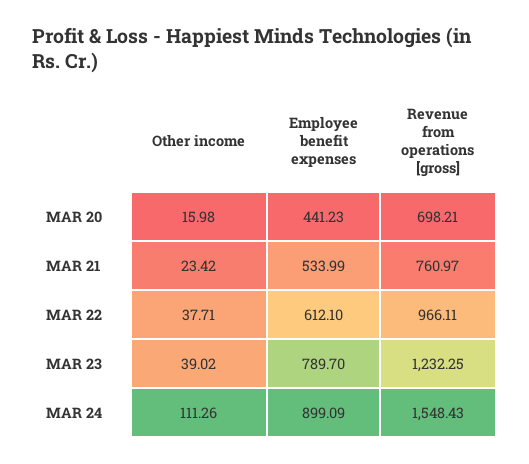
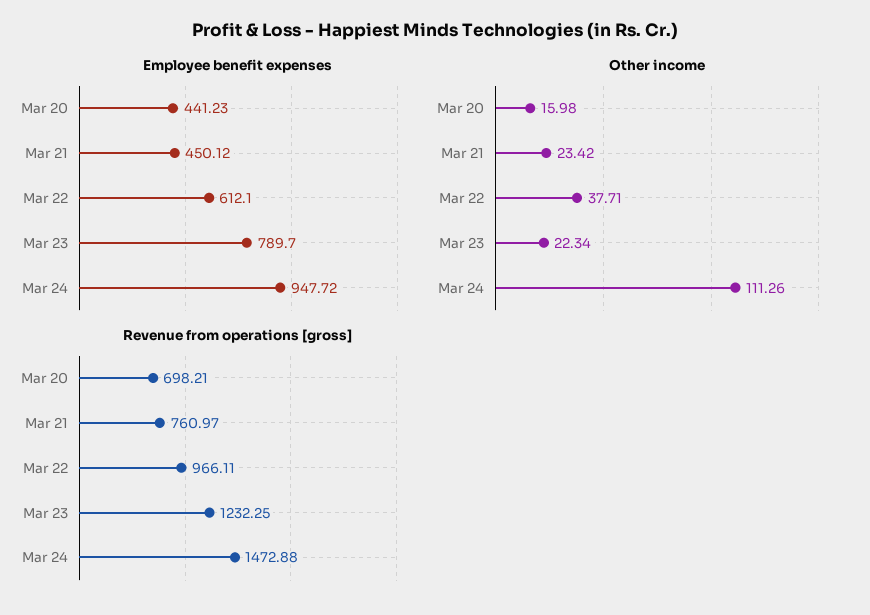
Employee benefit expenses, MAR 21: 533.99 -> 450.12
Other income, MAR 23: 39.02 -> 22.34
Employee benefit expenses, MAR 24: 899.09 -> 947.72
Revenue from operations [gross], MAR 24: 1548.43 -> 1472.88

